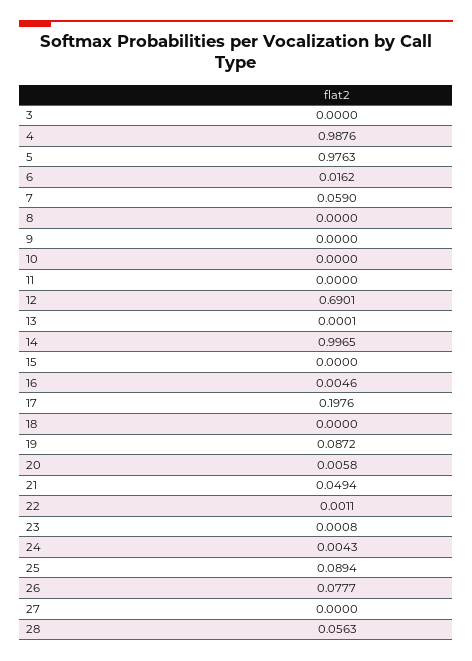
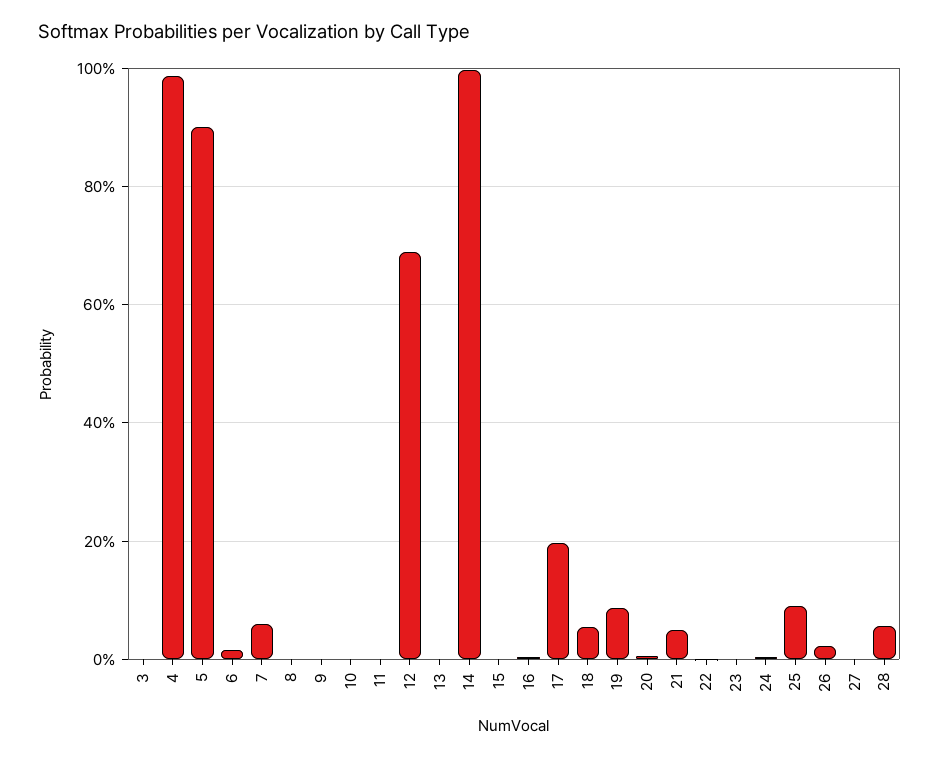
5: 0.9763 -> 0.9
18: 0 -> 0.06
26: 0.0777 -> 0.02

